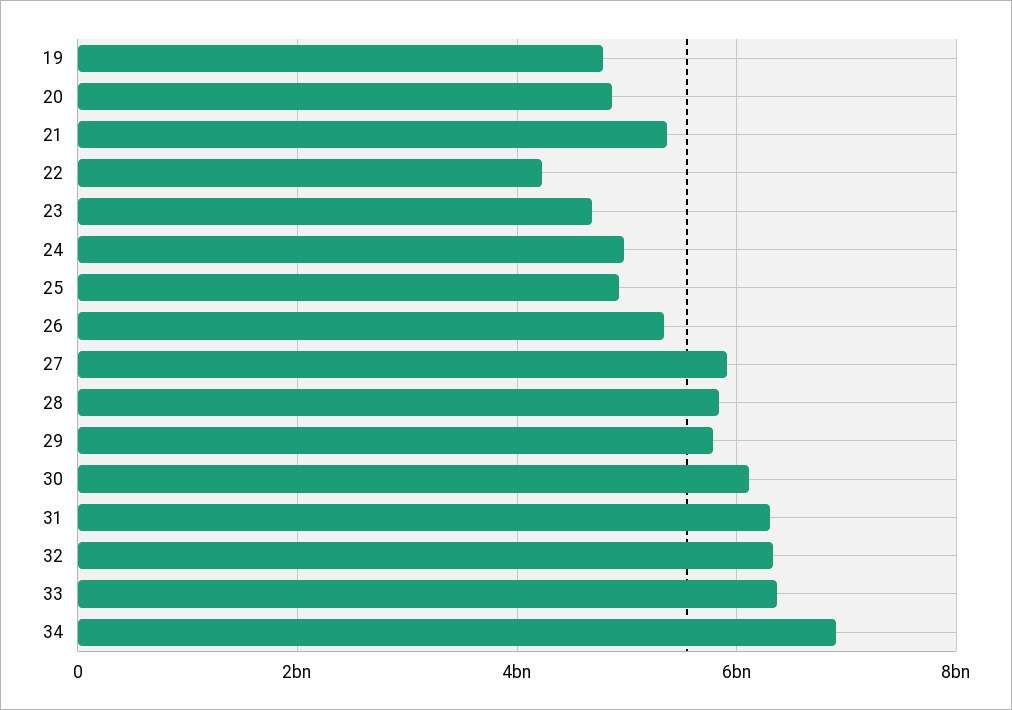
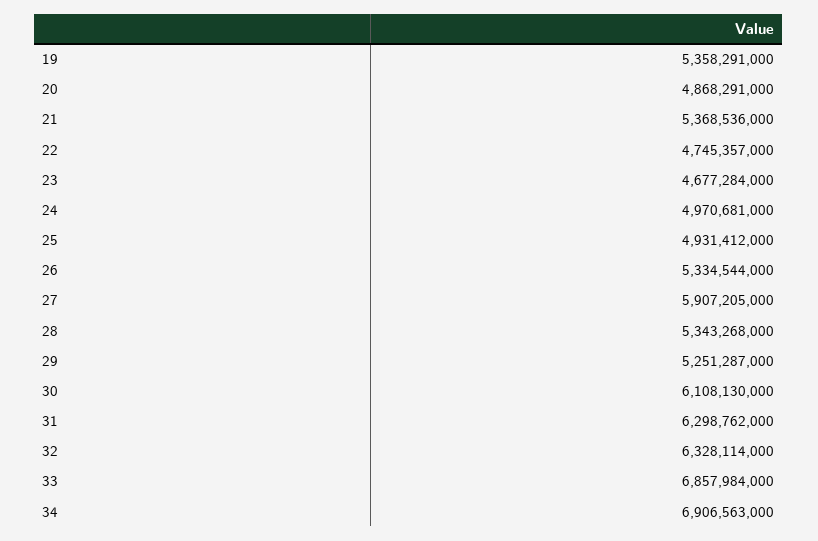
19: 4800000000 -> 5358291000
22: 4200000000 -> 4745357000
28: 5800000000 -> 5343268000
29: 5800000000 -> 5251287000
33: 6400000000 -> 6857984000

